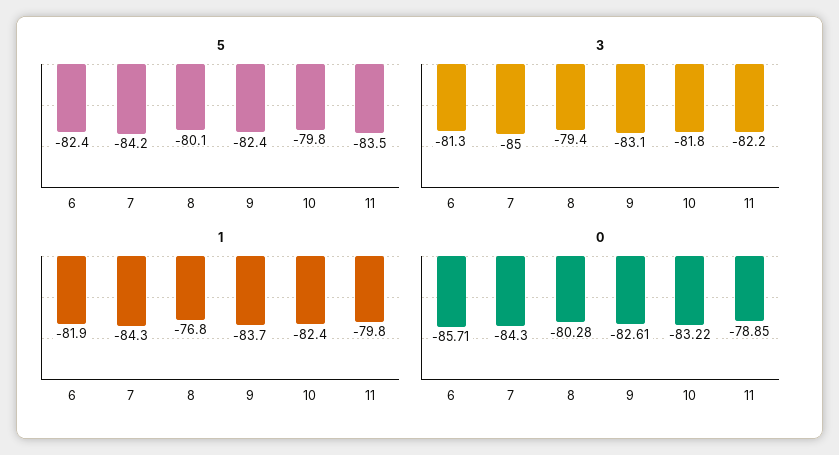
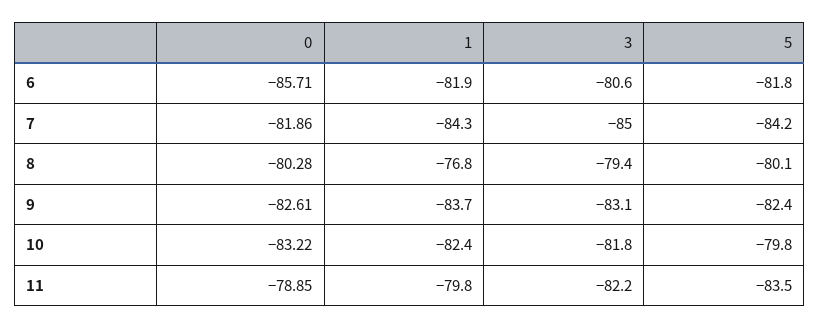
5, 6: -82.4 -> -81.8
3, 6: -81.3 -> -80.6
0, 7: -84.3 -> -81.86

